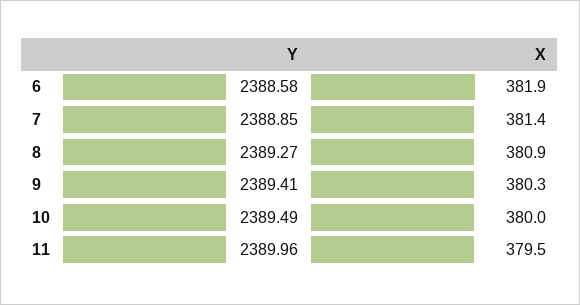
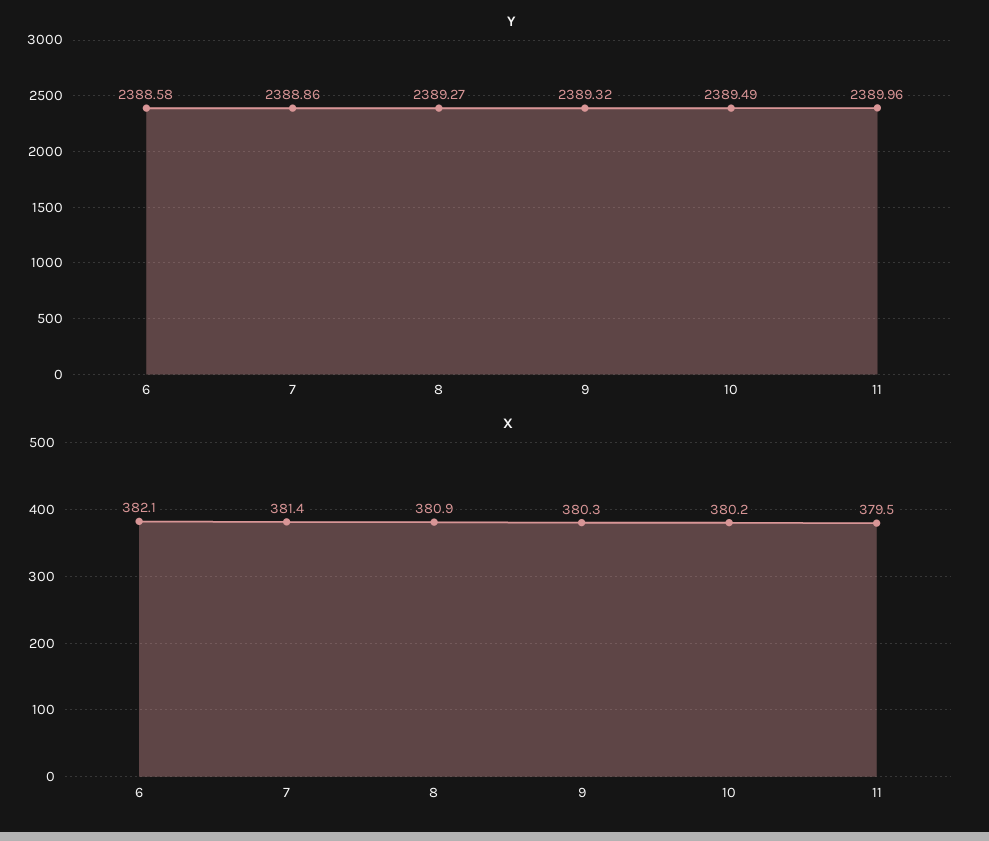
X, 6: 381.9 -> 382.1
Y, 7: 2388.85 -> 2388.86
Y, 9: 2389.41 -> 2389.32
X, 10: 380 -> 380.2

